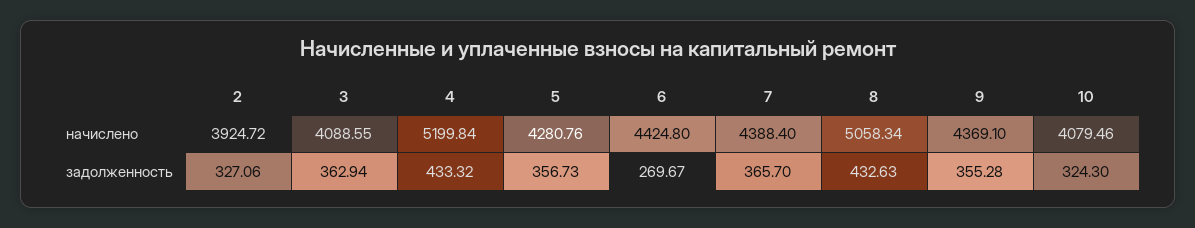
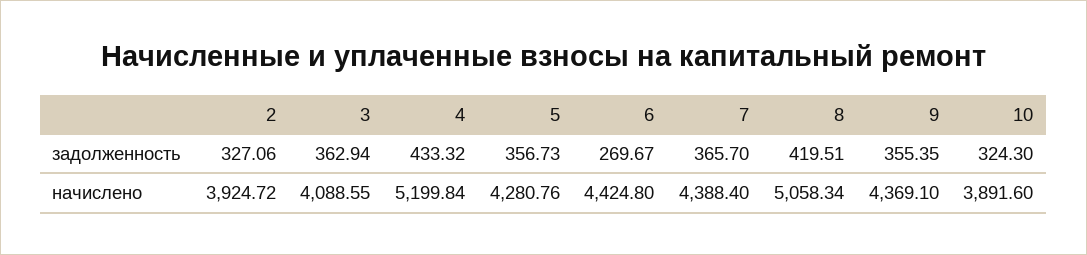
10, начислено: 4079.46 -> 3891.6
8, задолженность: 432.63 -> 419.51
9, задолженность: 355.28 -> 355.35

